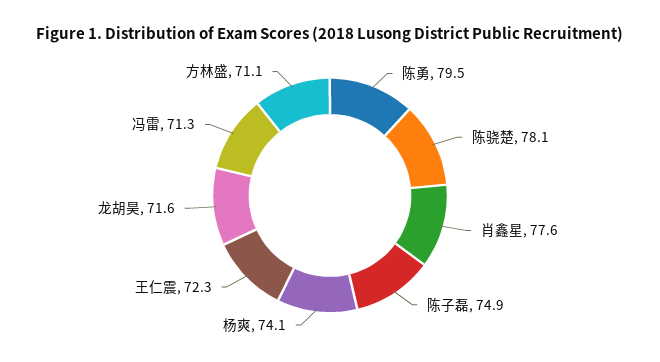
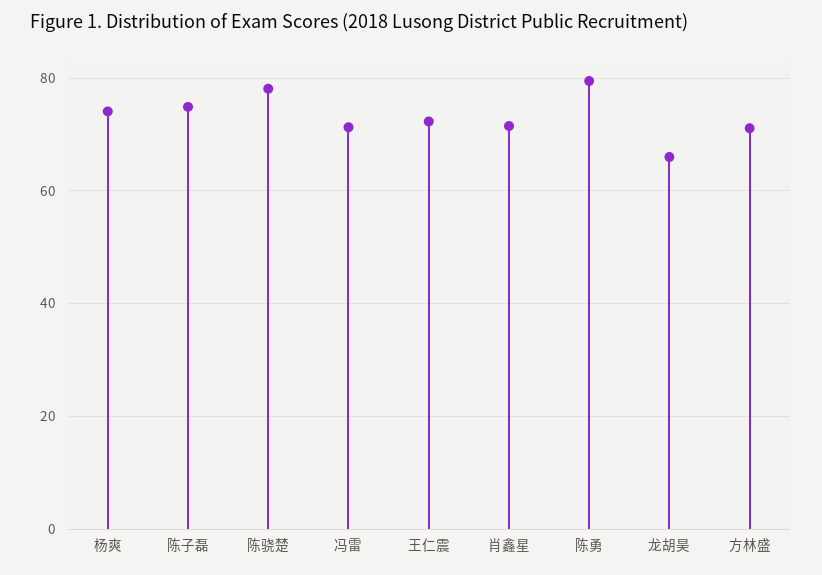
肖鑫星: 77.6 -> 72
龙胡昊: 71.6 -> 66

